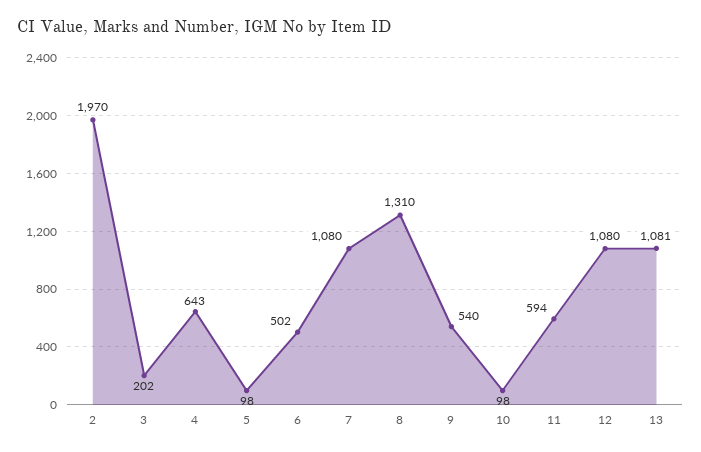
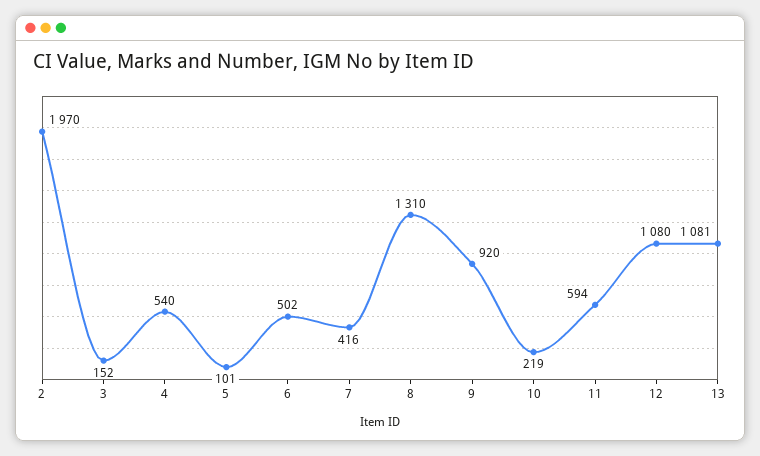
3: 202 -> 152
4: 643 -> 540
5: 98 -> 101
7: 1080 -> 416
9: 540 -> 920
10: 98 -> 219

